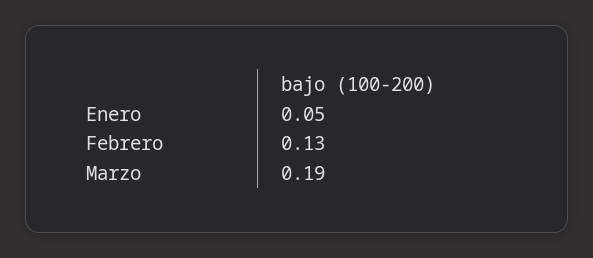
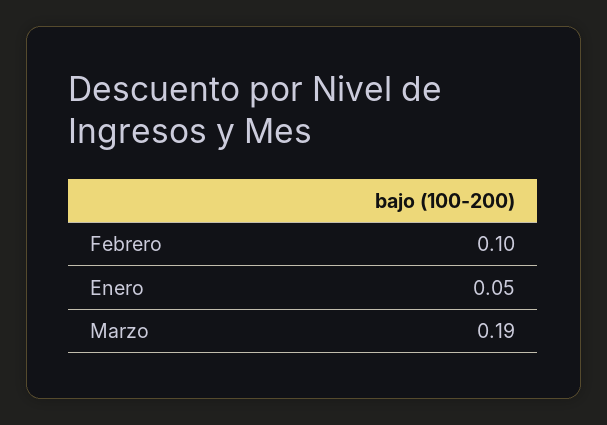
Febrero: 0.13 -> 0.1

